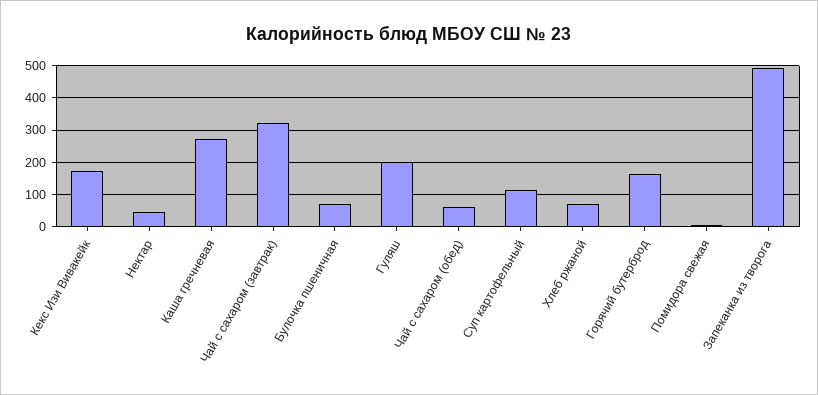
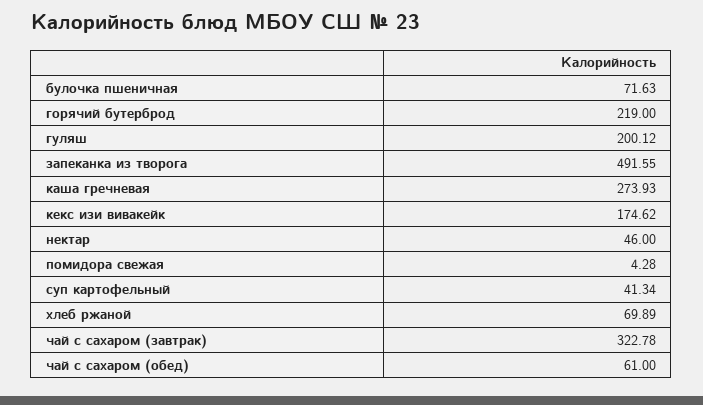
Суп картофельный: 120 -> 41.34
Горячий бутерброд: 160 -> 219

